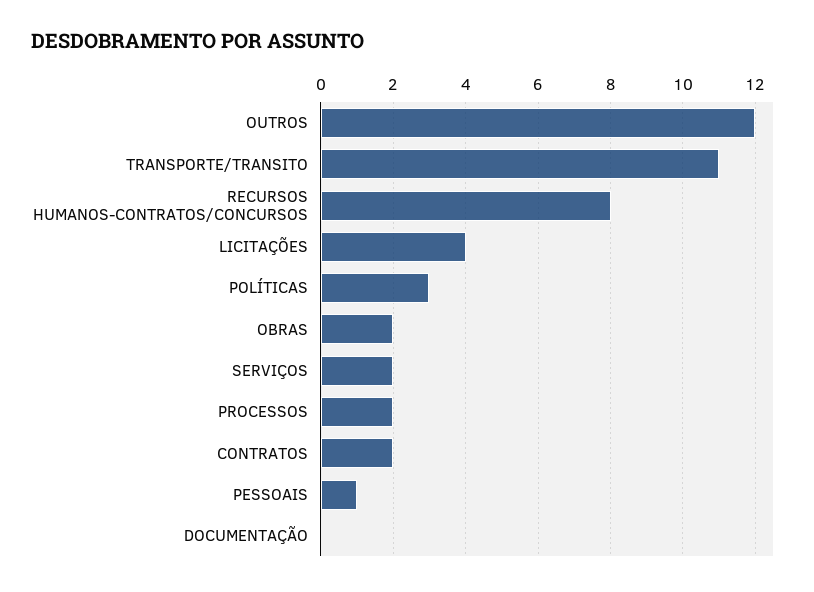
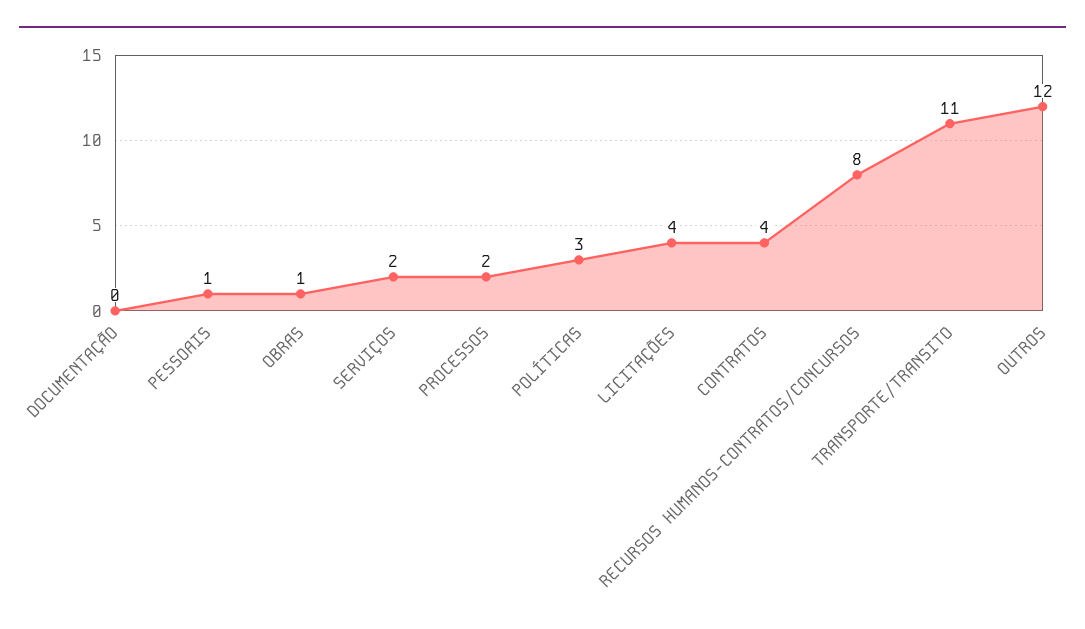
OBRAS: 2 -> 1
CONTRATOS: 2 -> 4

